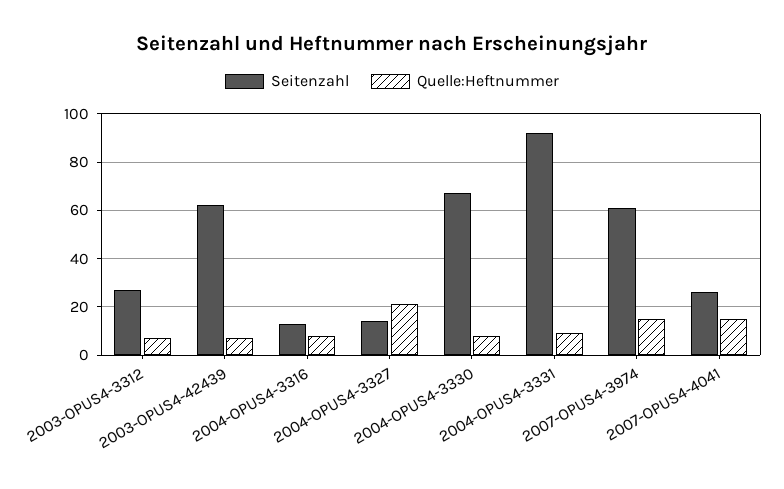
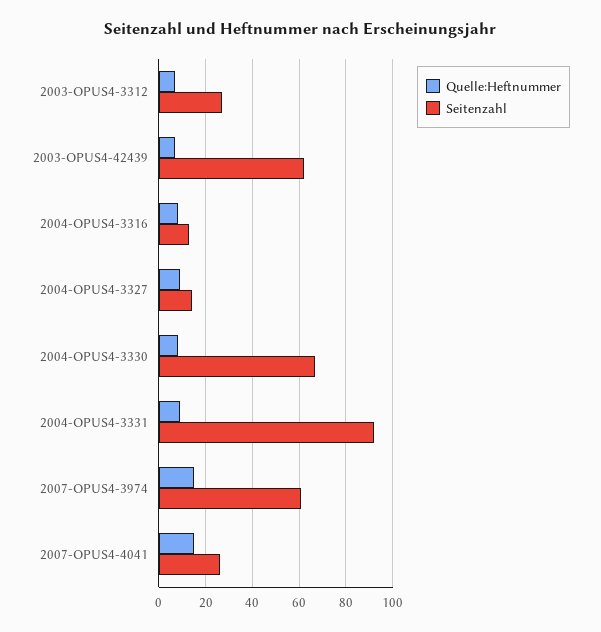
Quelle:Heftnummer, 2004-OPUS4-3327: 20 -> 10

